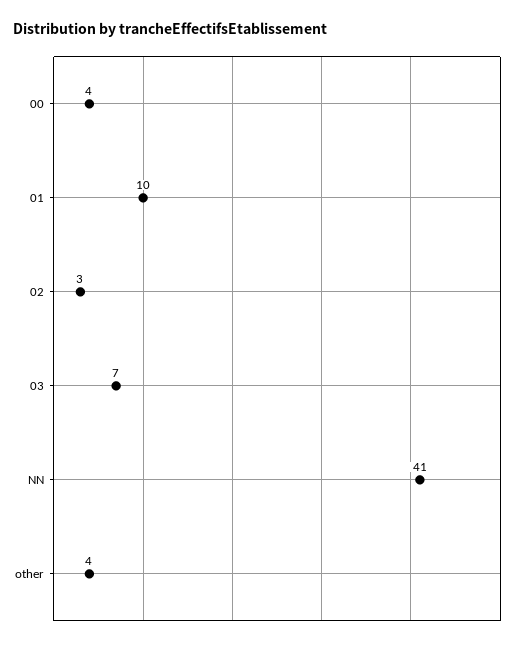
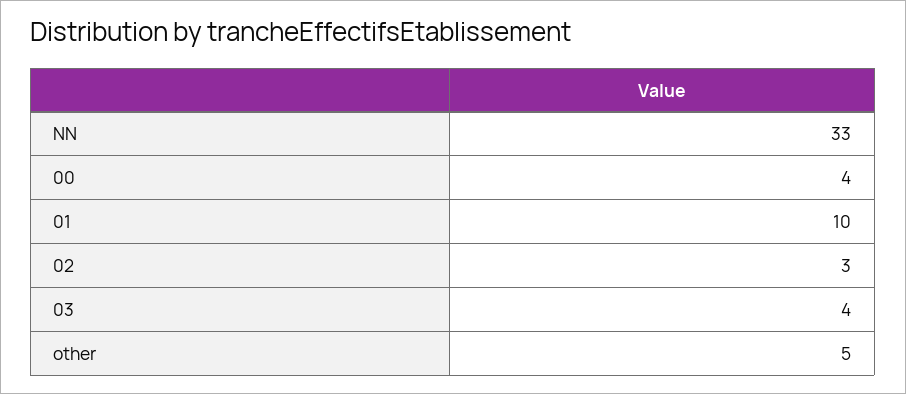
03: 7 -> 4
NN: 41 -> 33
other: 4 -> 5

